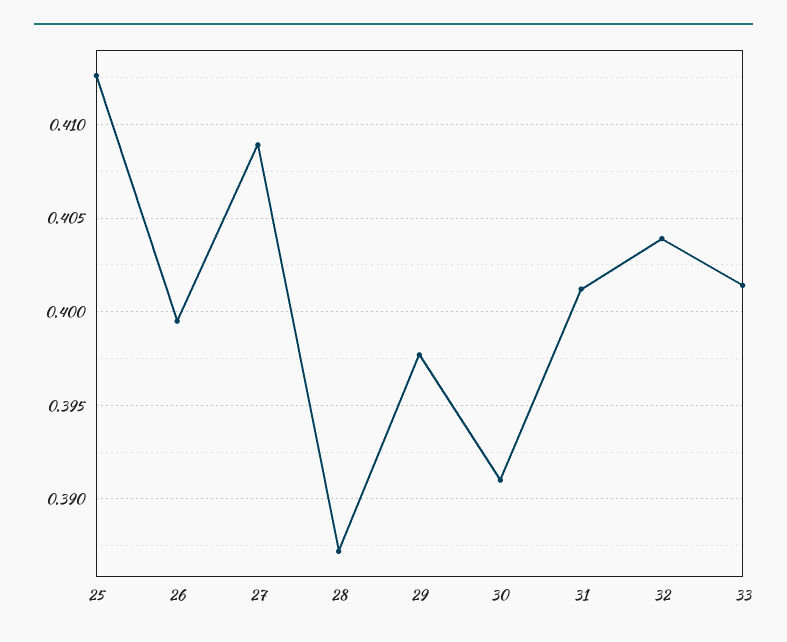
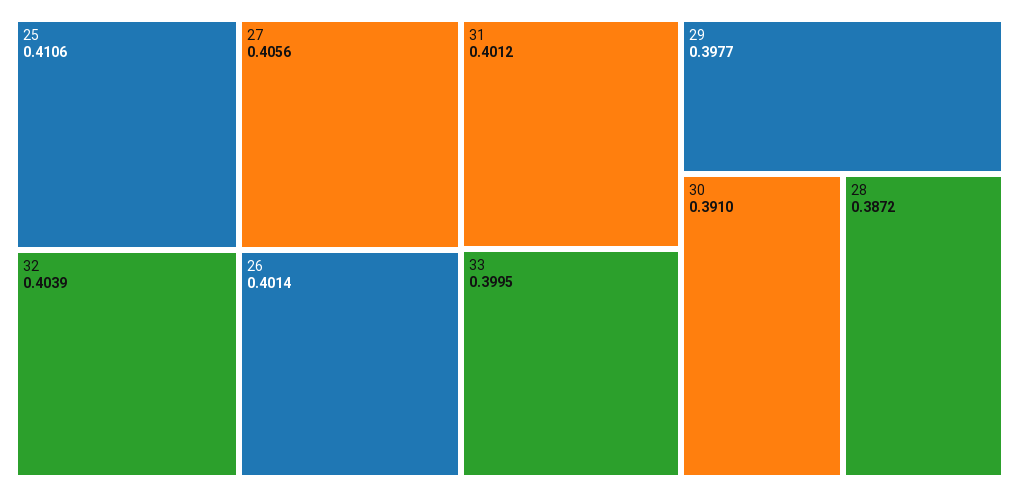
25: 0.4125 -> 0.4106
26: 0.3995 -> 0.4014
27: 0.409 -> 0.4056
33: 0.4015 -> 0.3995

